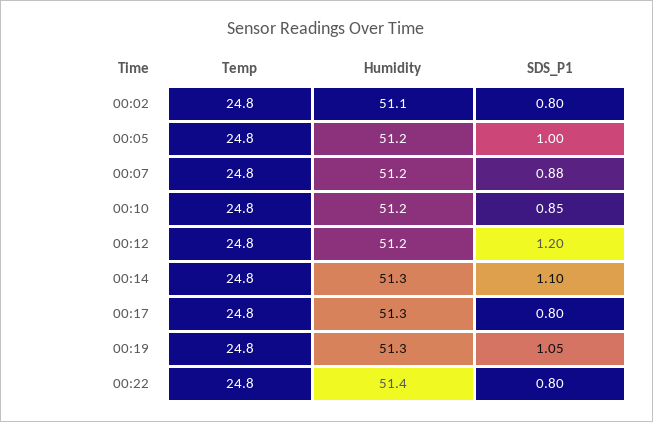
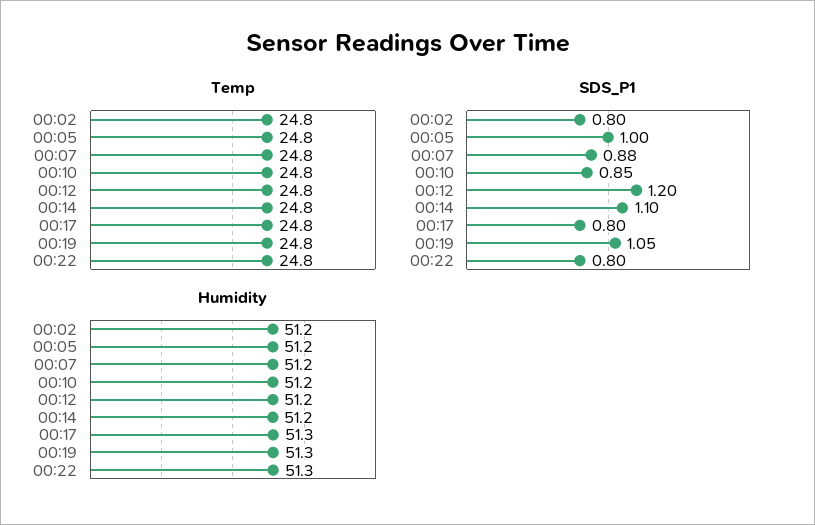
Humidity, 00:02: 51.1 -> 51.2
Humidity, 00:14: 51.3 -> 51.2
Humidity, 00:22: 51.4 -> 51.3

